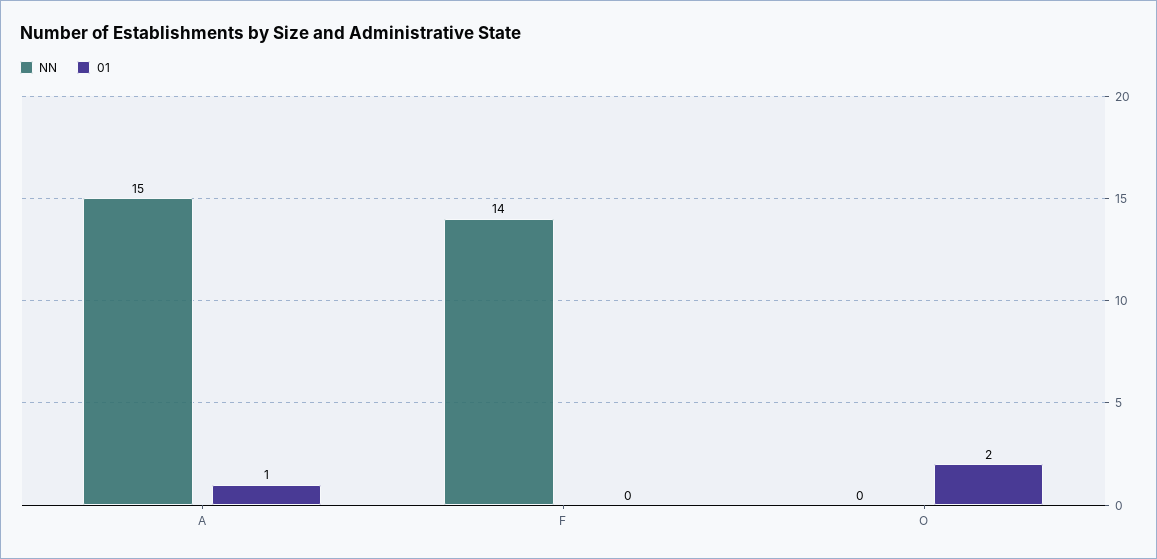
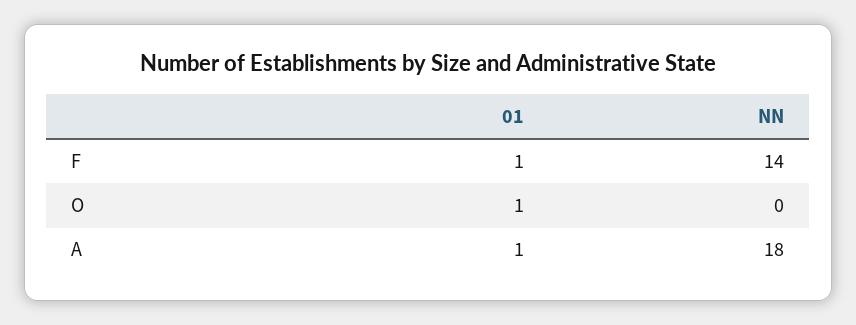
NN, A: 15 -> 18
01, F: 0 -> 1
01, O: 2 -> 1

